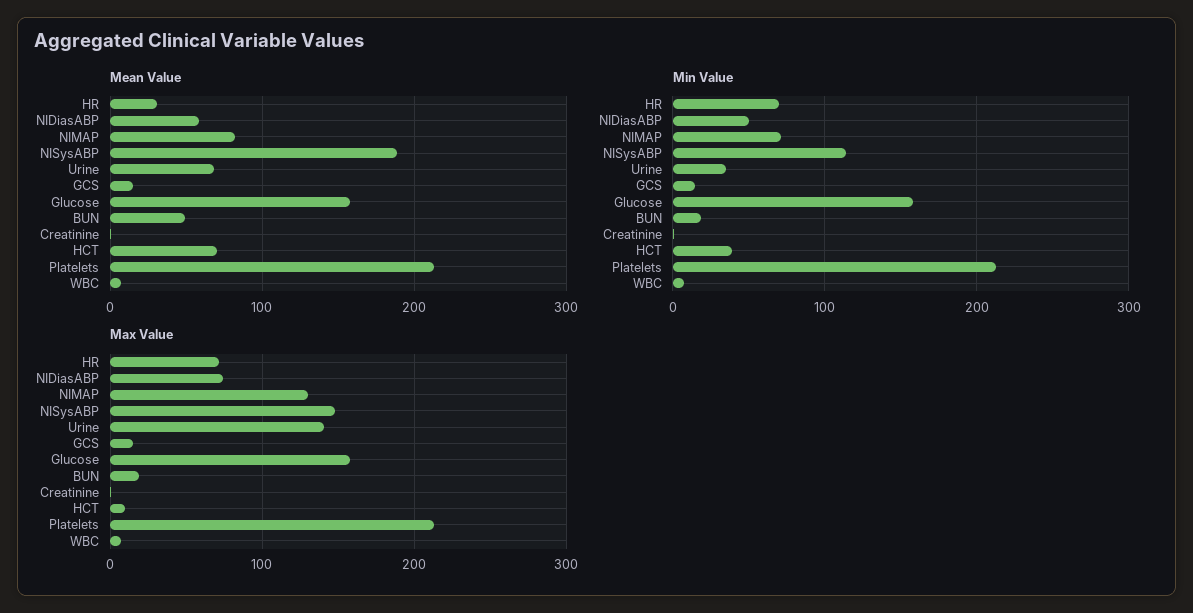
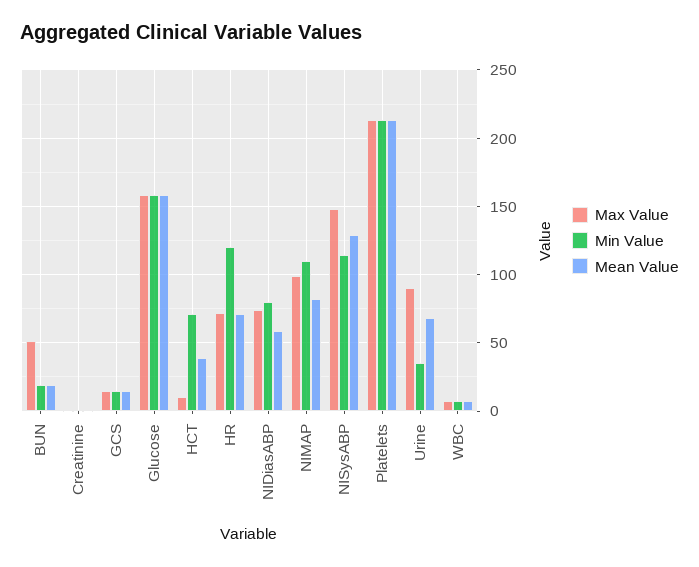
Mean Value, HR: 30 -> 70
Mean Value, NISysABP: 190 -> 130
Mean Value, BUN: 50 -> 20
Mean Value, HCT: 70 -> 40
Min Value, HR: 70 -> 120
Min Value, NIDiasABP: 50 -> 80
Min Value, NIMAP: 70 -> 110
Min Value, HCT: 40 -> 70
Max Value, NIMAP: 130 -> 100
Max Value, Urine: 140 -> 90
Max Value, BUN: 20 -> 50

